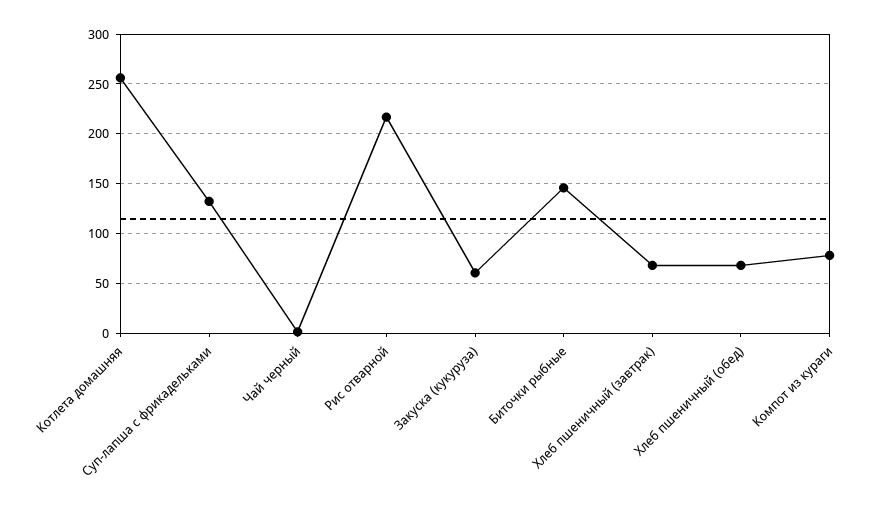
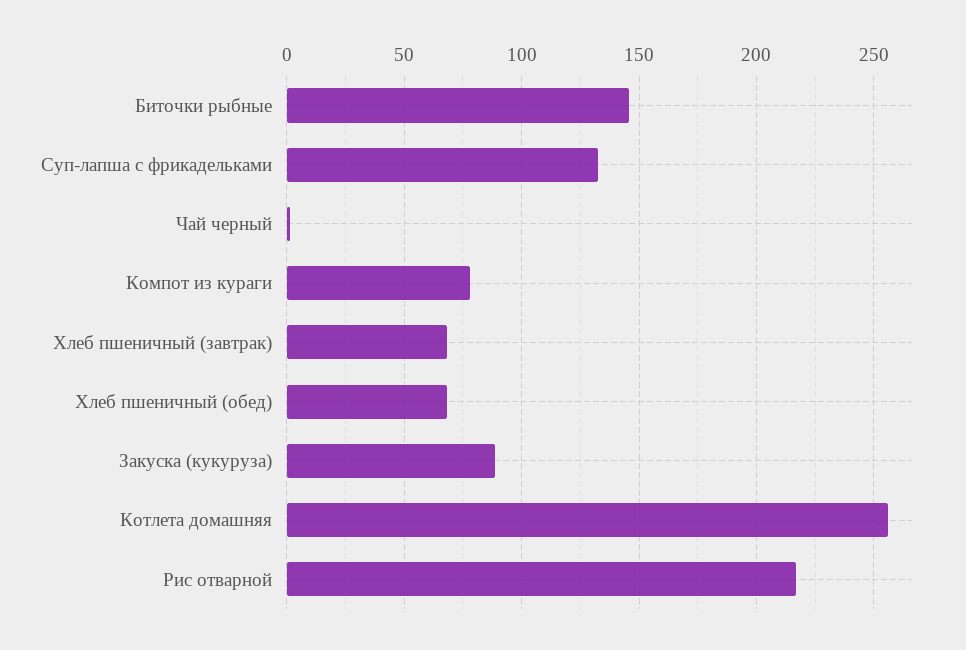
Закуска (кукуруза): 60 -> 90

